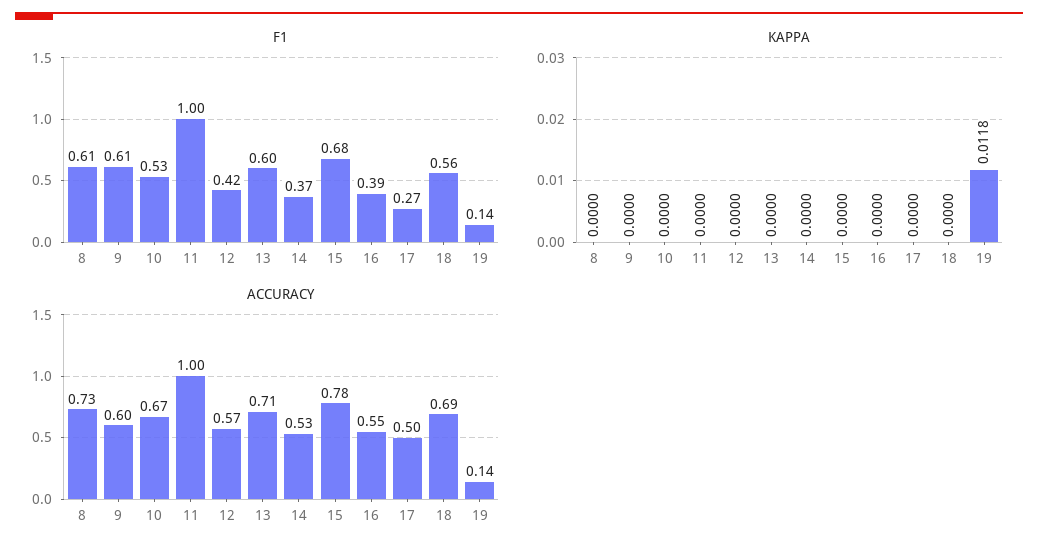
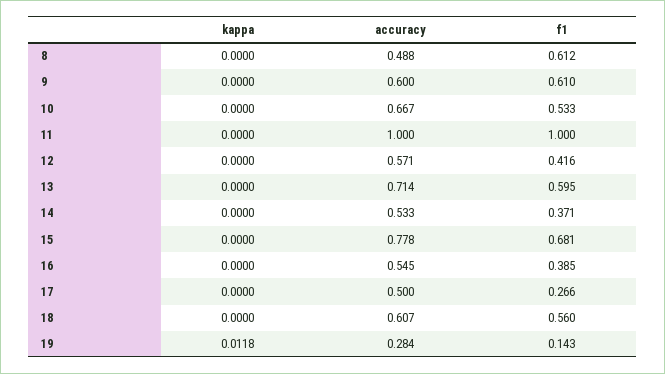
ACCURACY, 8: 0.73 -> 0.488
ACCURACY, 18: 0.69 -> 0.607
ACCURACY, 19: 0.14 -> 0.284

